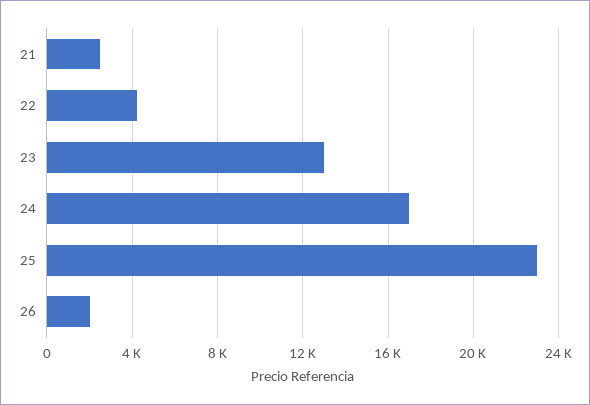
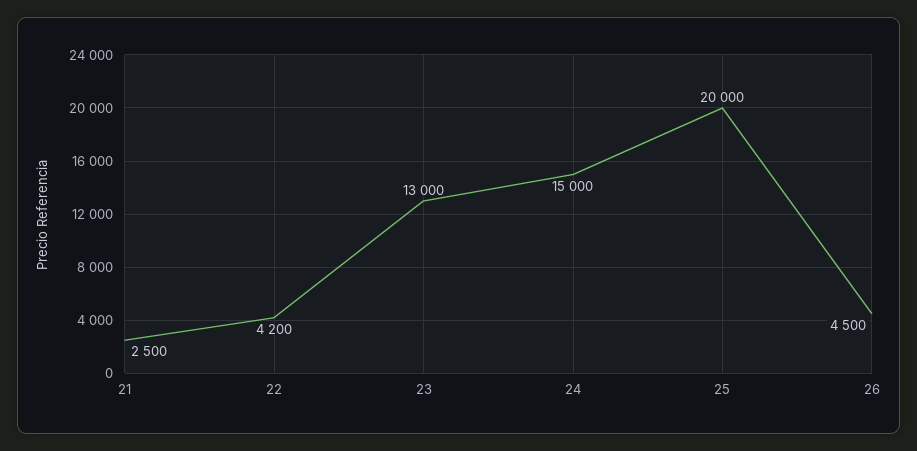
24: 17000 -> 15000
25: 23000 -> 20000
26: 2000 -> 4500

